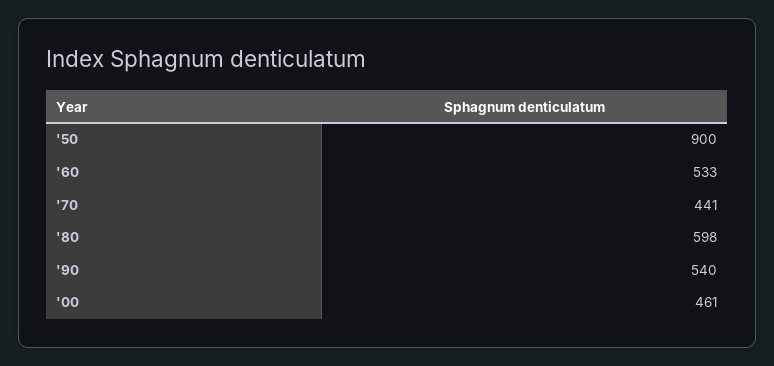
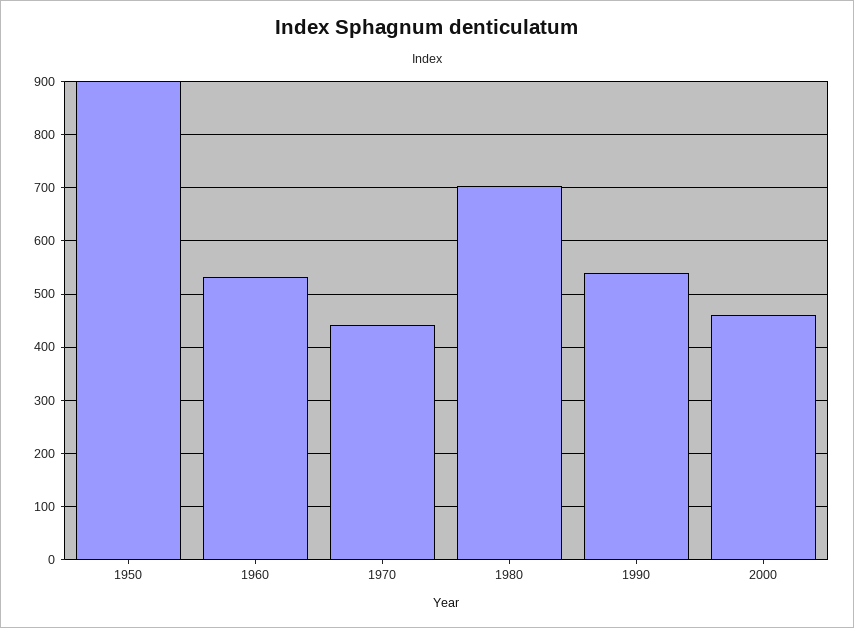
'80: 598 -> 700

